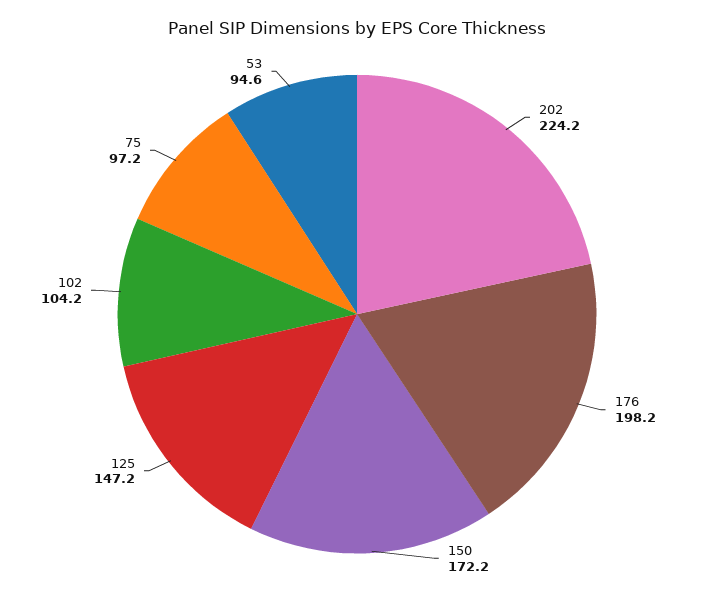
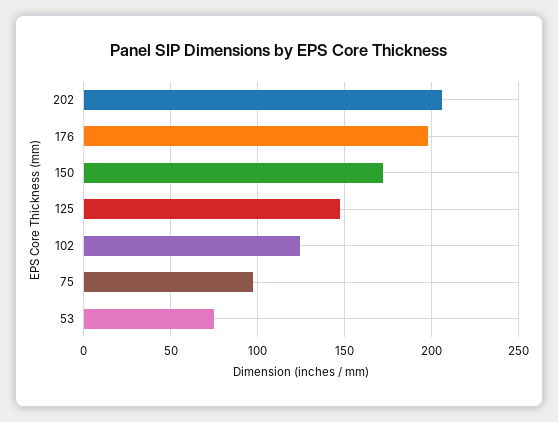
202: 224.2 -> 205
102: 104.2 -> 125
53: 94.6 -> 75

